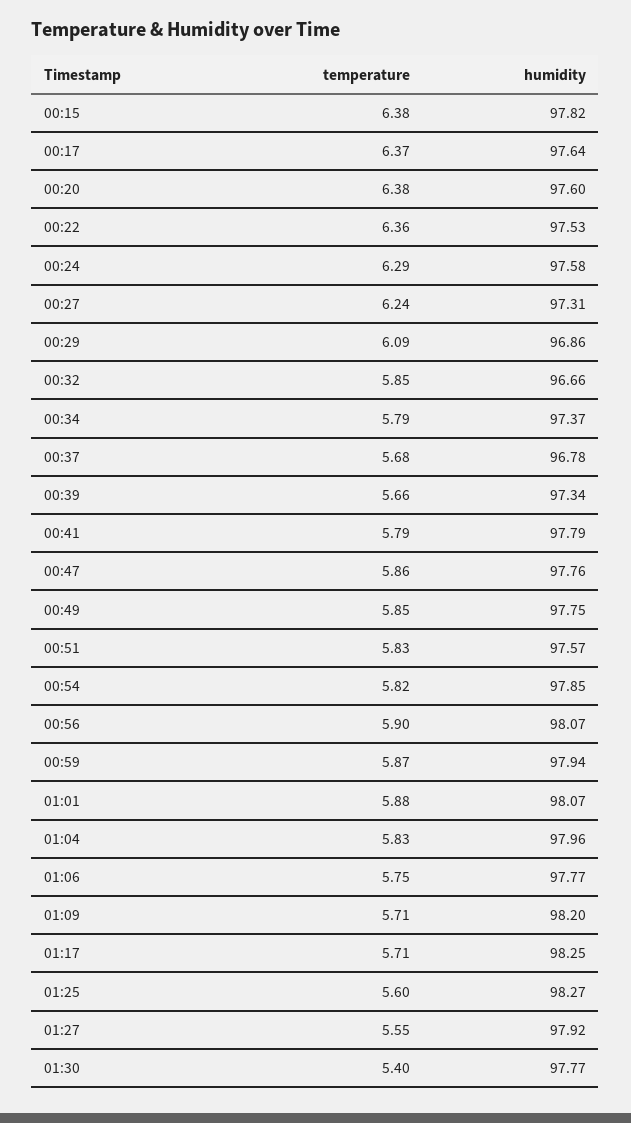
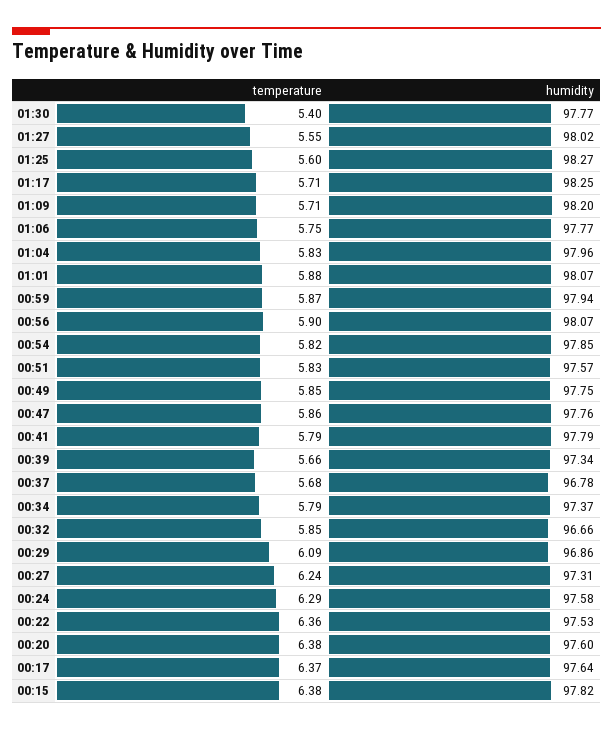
humidity, 01:27: 97.92 -> 98.02

